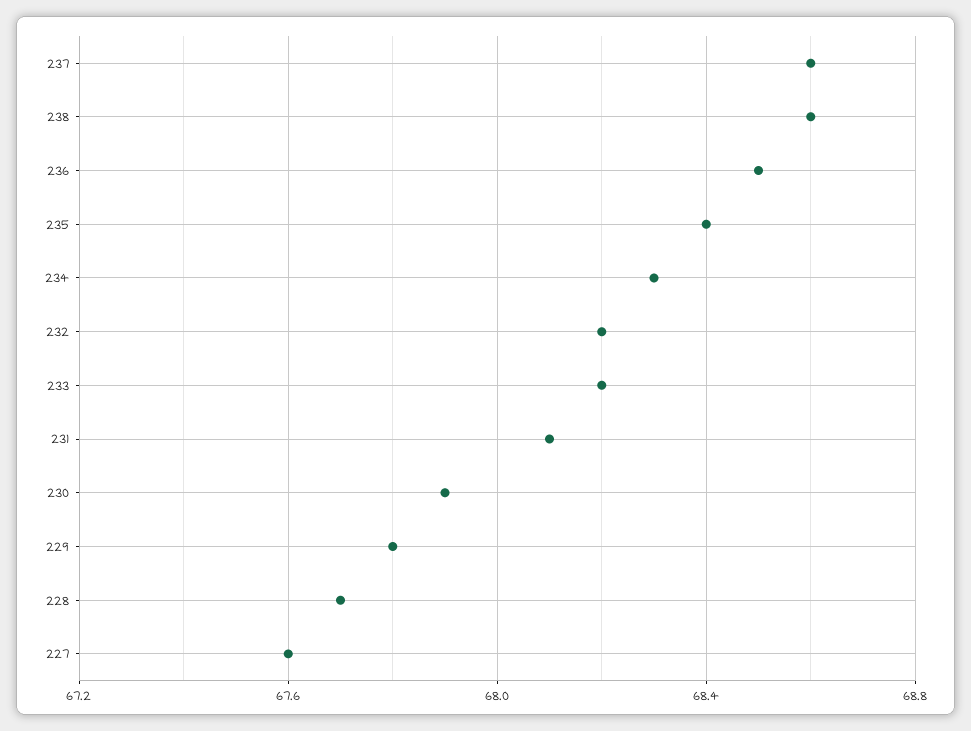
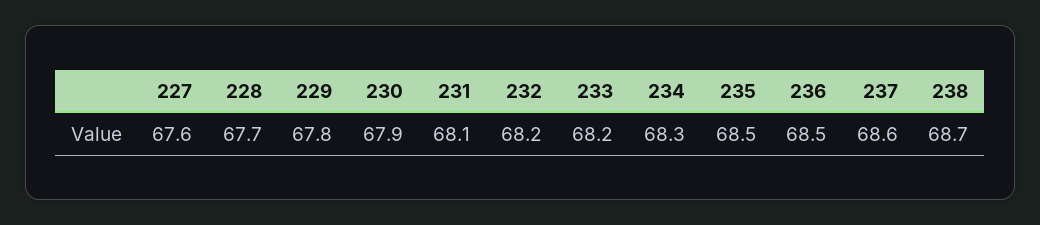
238: 68.6 -> 68.7
235: 68.4 -> 68.5

